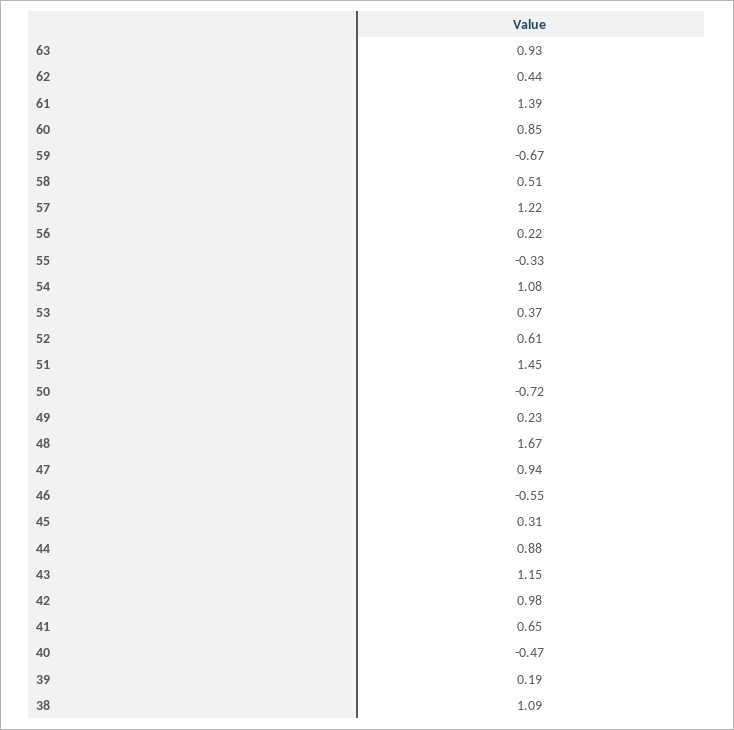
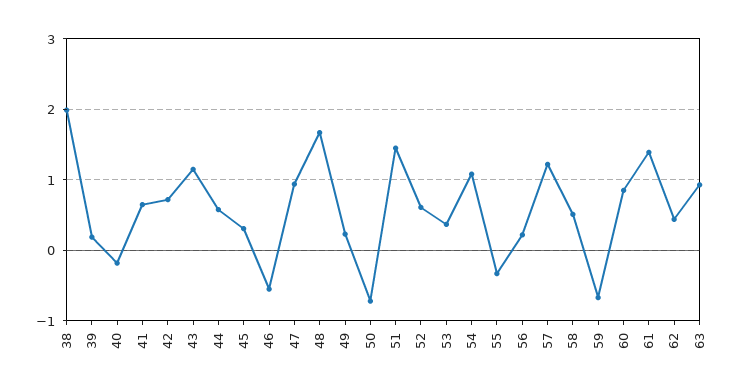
44: 0.88 -> 0.6
42: 0.98 -> 0.7
40: -0.47 -> -0.2
38: 1.09 -> 2

